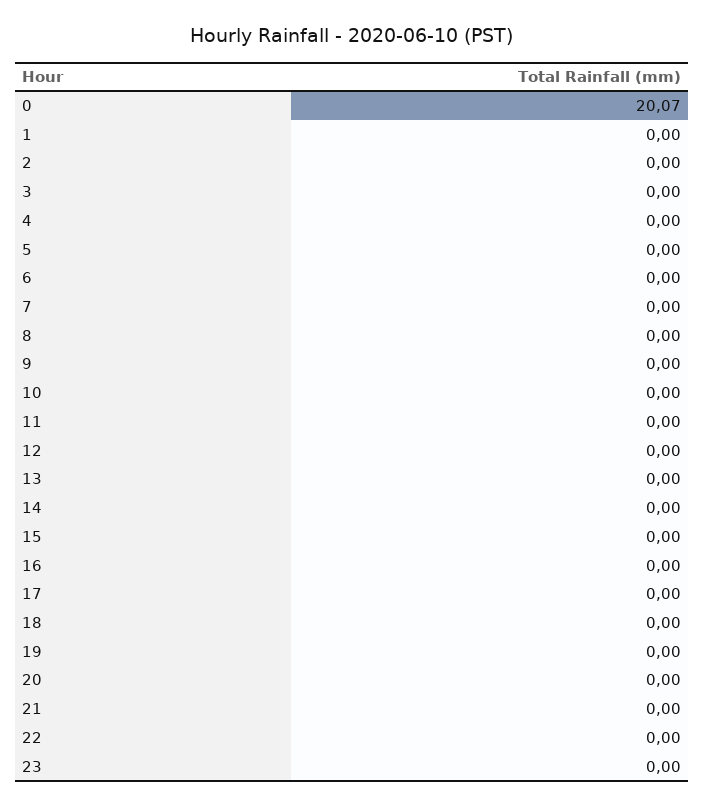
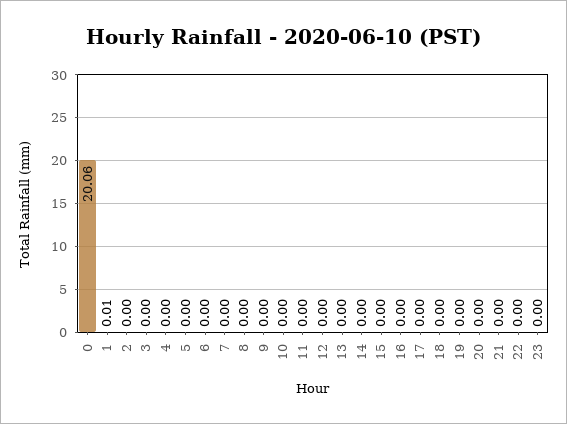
0: 20.07 -> 20.06
1: 0 -> 0.01

